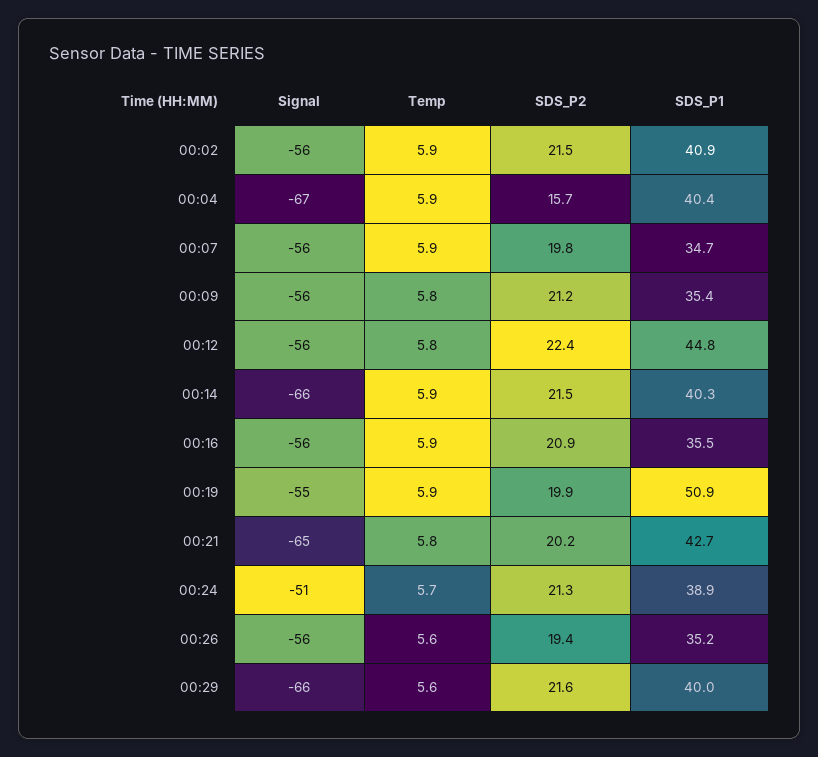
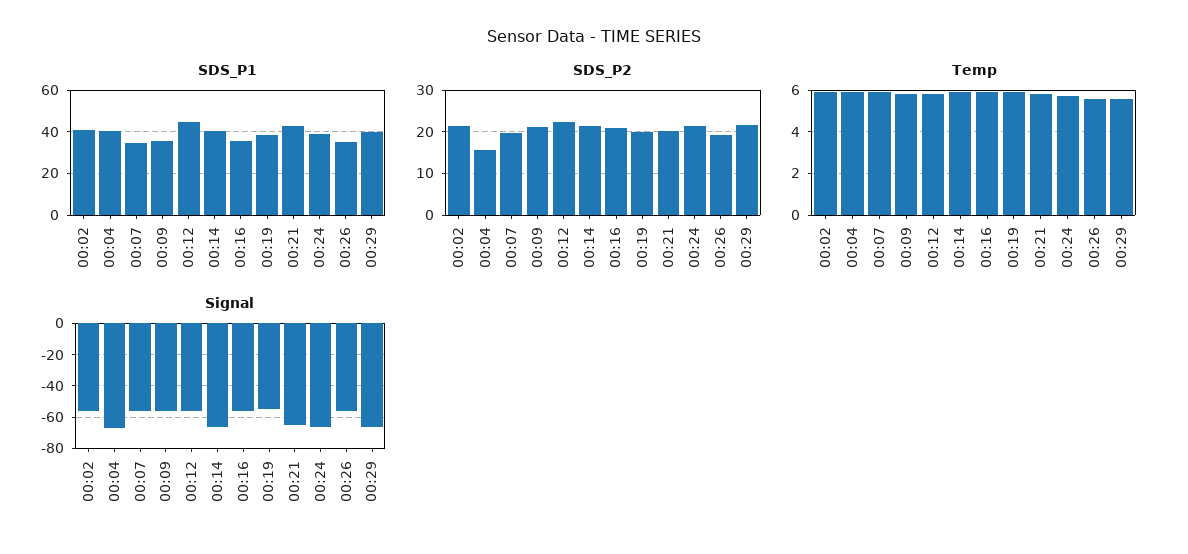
SDS_P1, 00:19: 50.9 -> 40
Signal, 00:24: -51 -> -65

